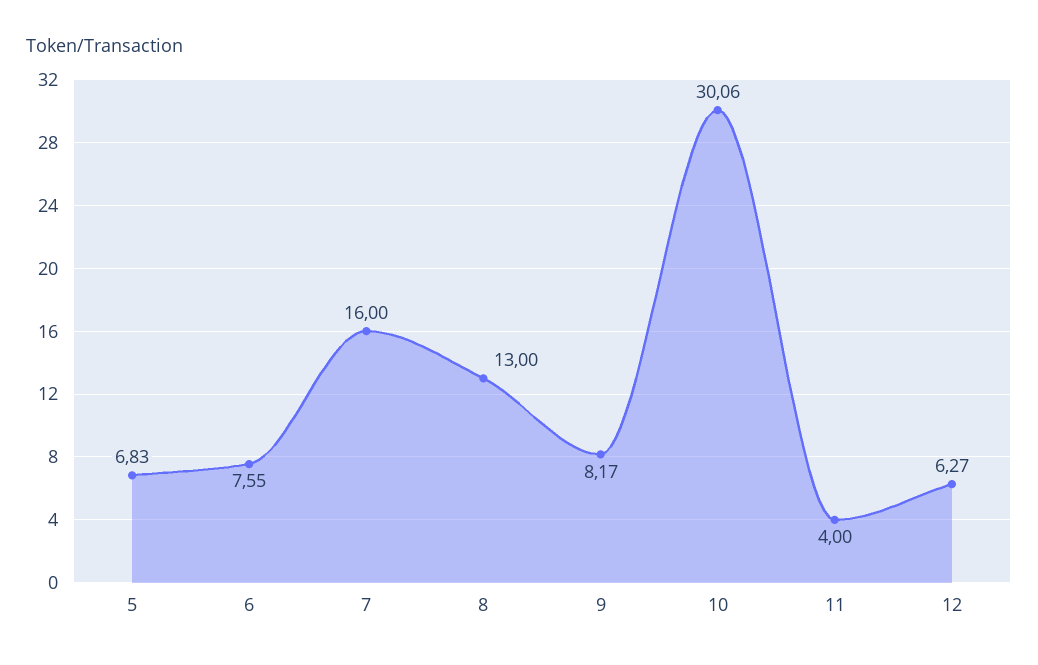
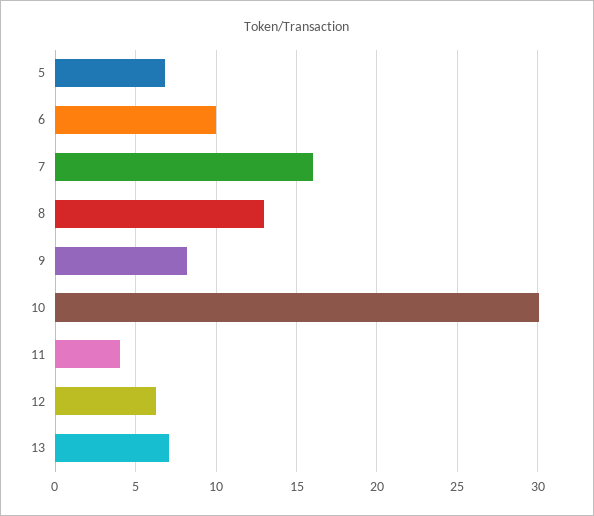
6: 7.55 -> 10
13: none -> 7

